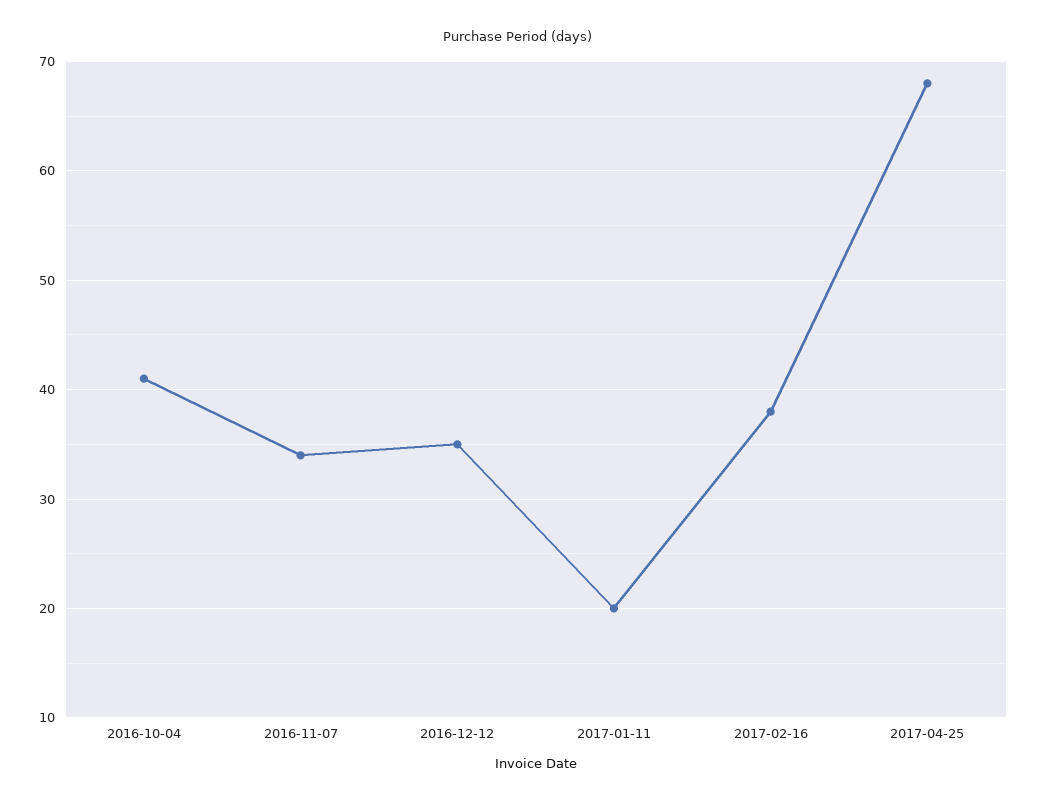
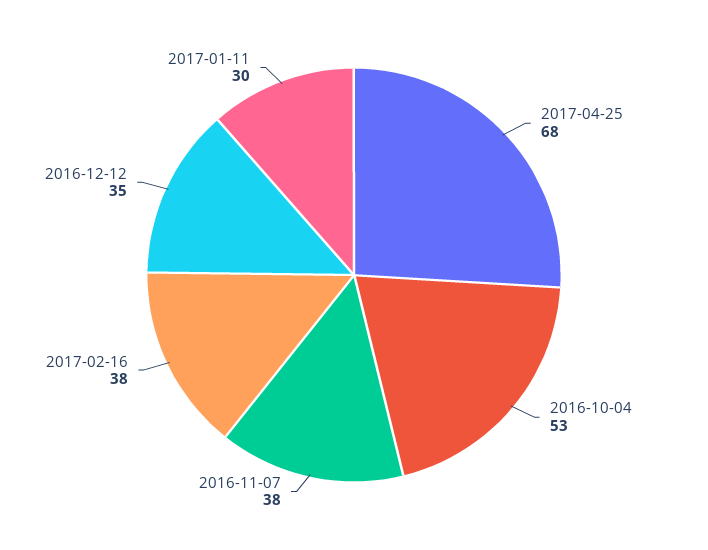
2016-10-04: 41 -> 53
2016-11-07: 34 -> 38
2017-01-11: 20 -> 30

